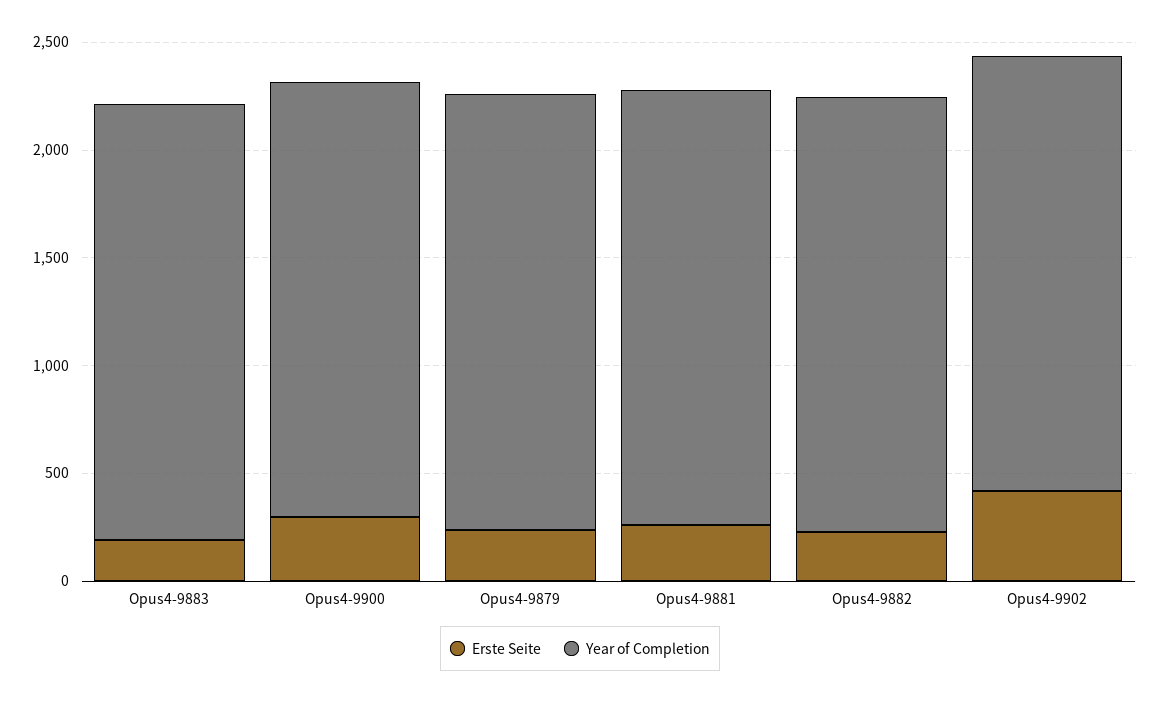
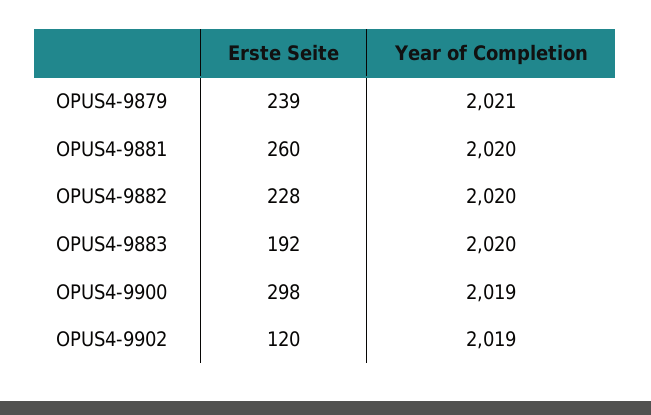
Erste Seite, Opus4-9902: 400 -> 120

